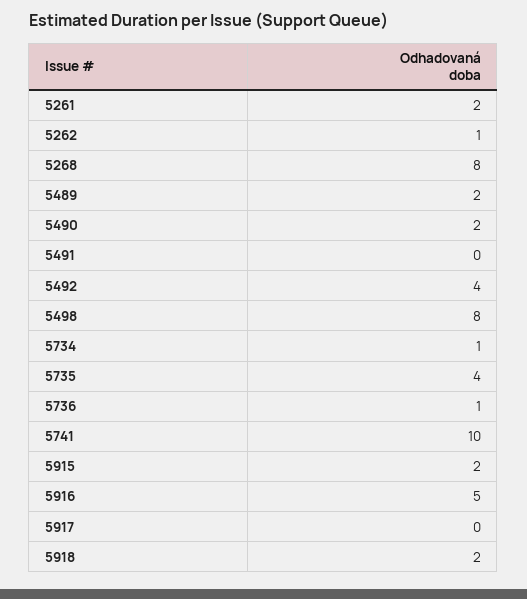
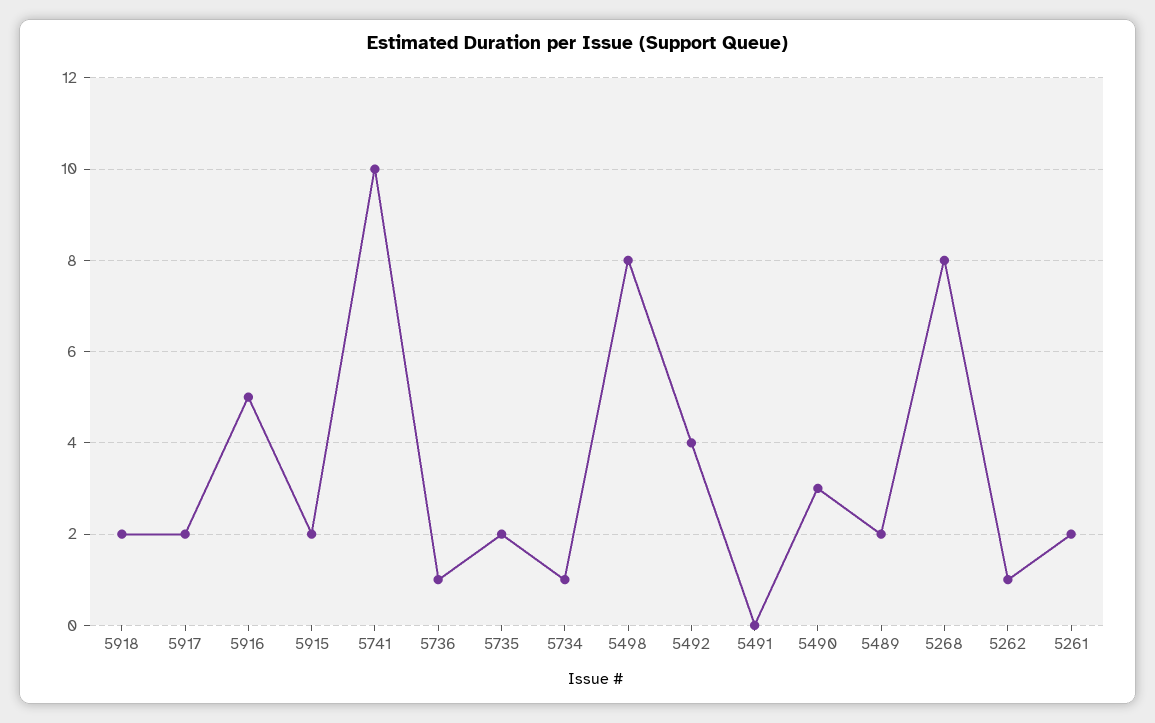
5490: 2 -> 3
5735: 4 -> 2
5917: 0 -> 2

